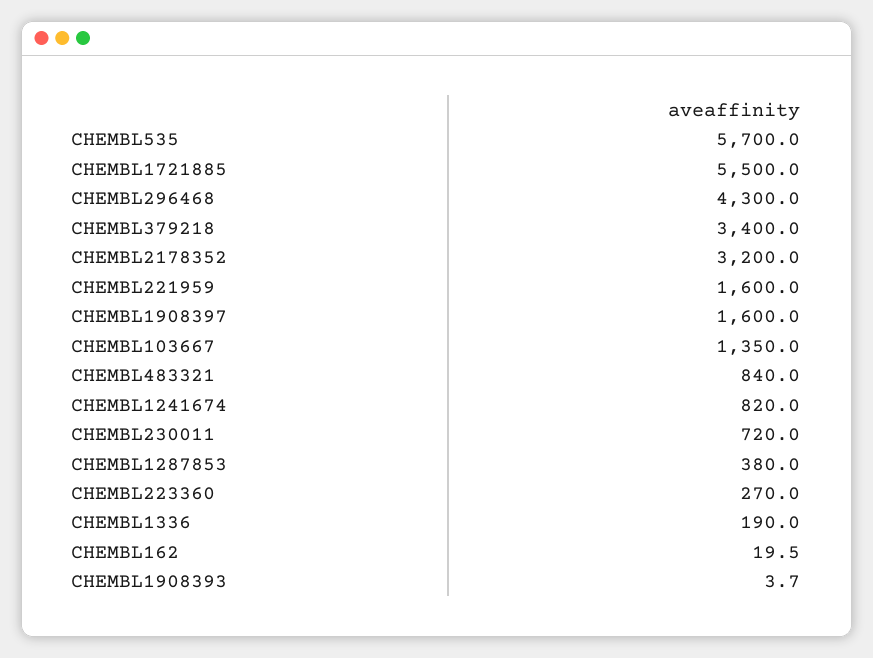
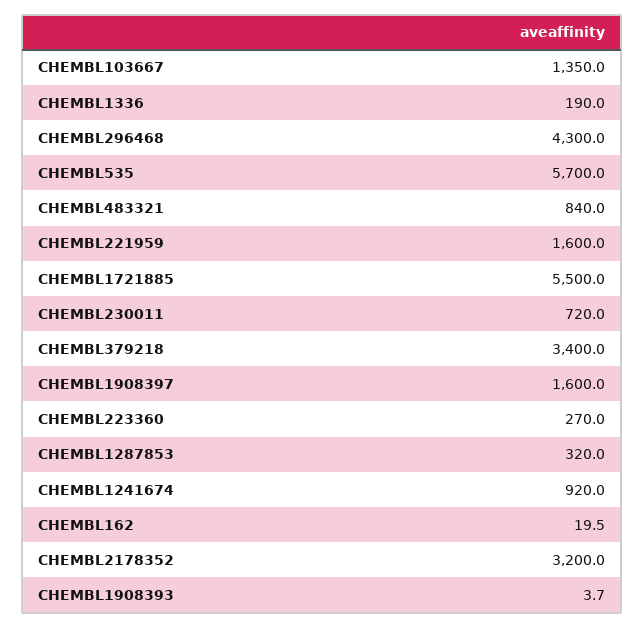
CHEMBL1241674: 820 -> 920
CHEMBL1287853: 380 -> 320

